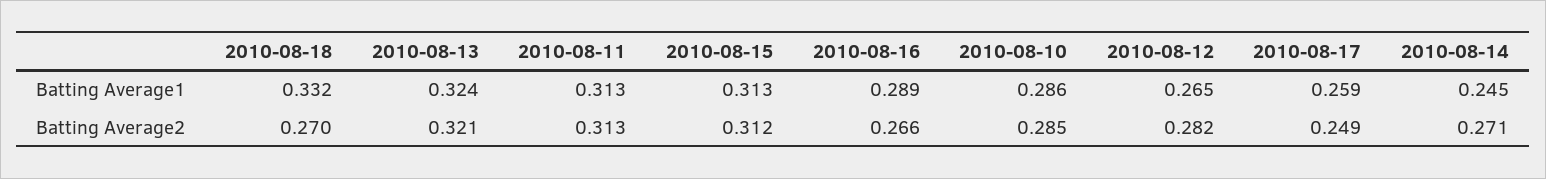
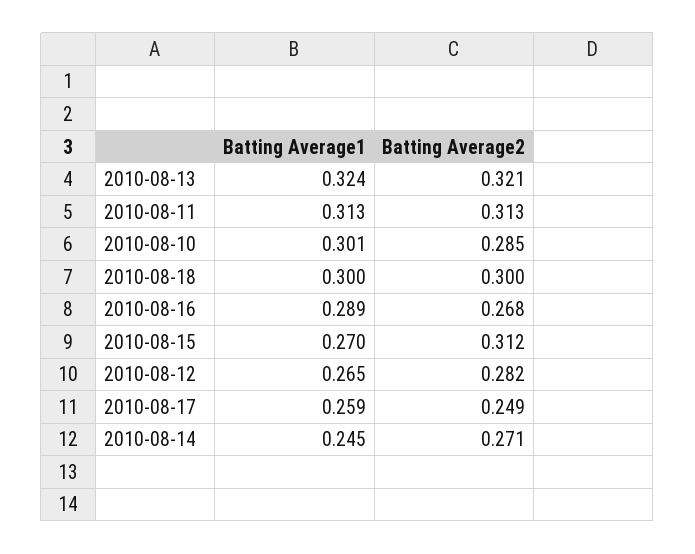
2010-08-18, Batting Average1: 0.332 -> 0.3
2010-08-15, Batting Average1: 0.313 -> 0.27
2010-08-10, Batting Average1: 0.286 -> 0.301
2010-08-18, Batting Average2: 0.27 -> 0.3
2010-08-16, Batting Average2: 0.266 -> 0.268

